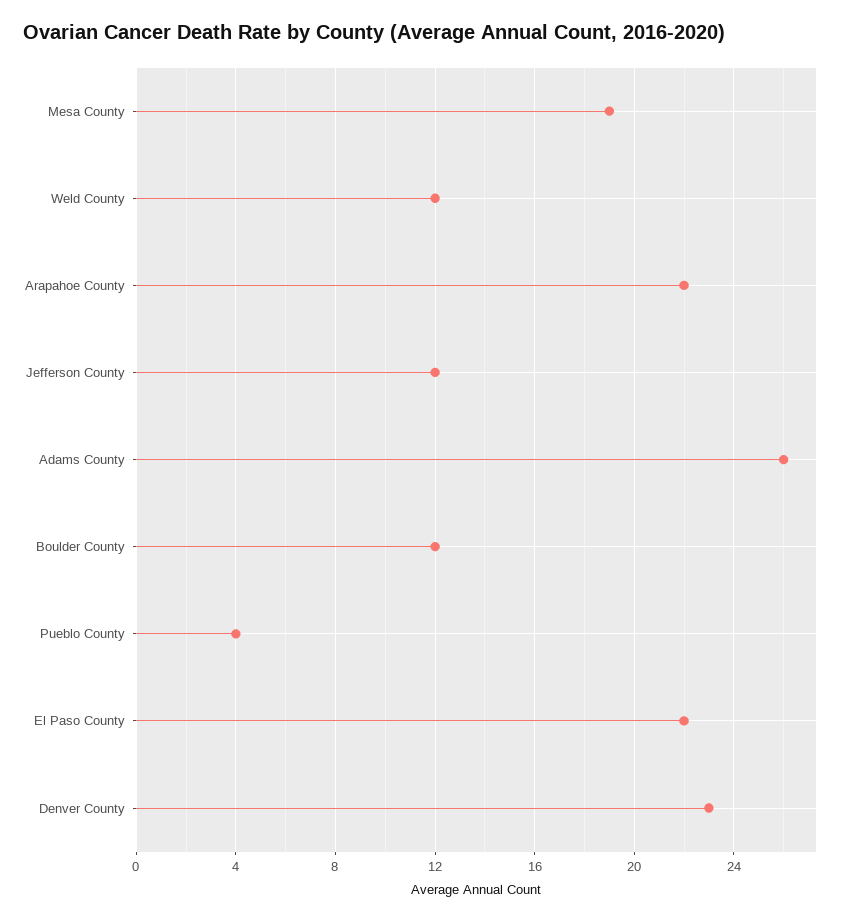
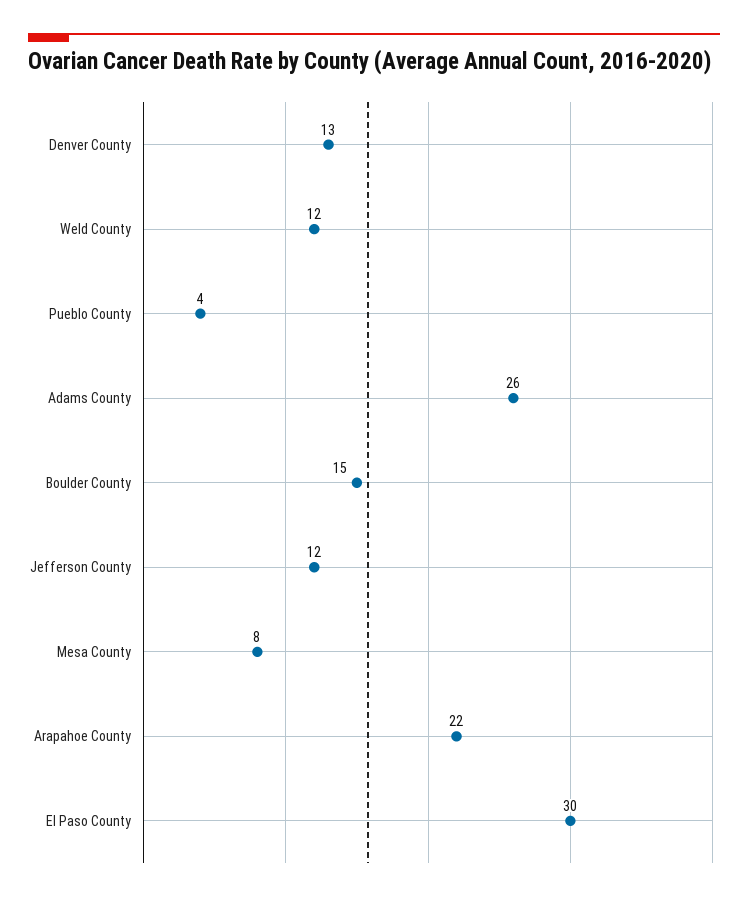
Mesa County: 19 -> 8
Boulder County: 12 -> 15
El Paso County: 22 -> 30
Denver County: 23 -> 13

